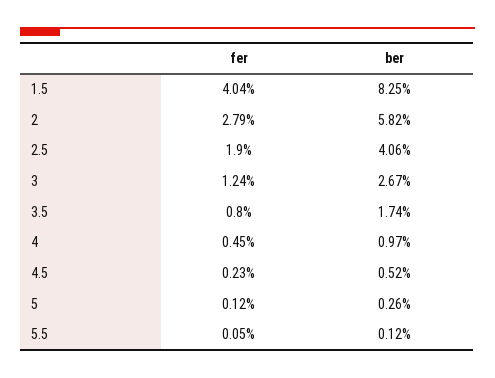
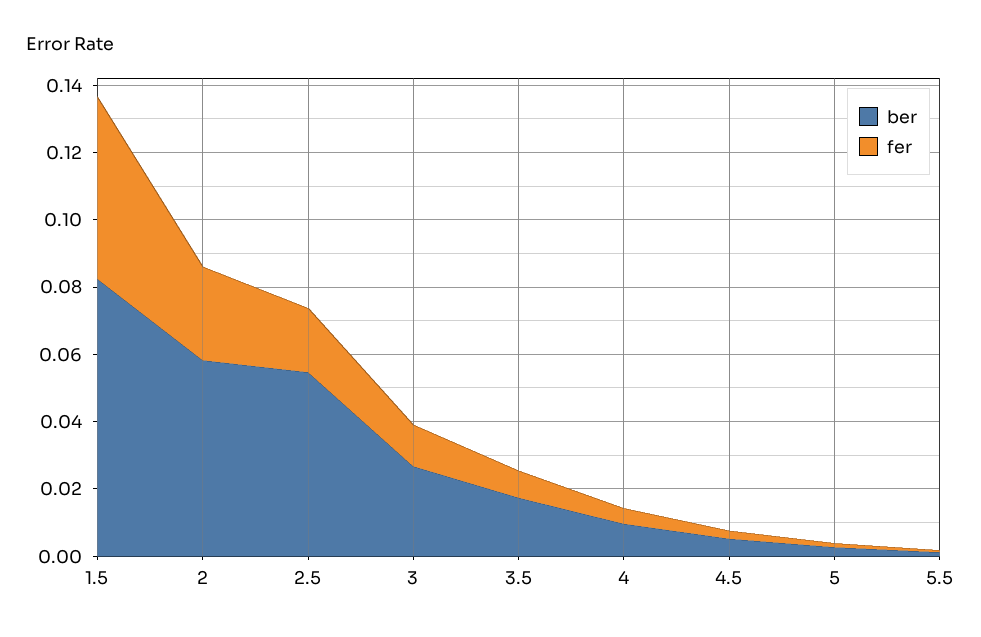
fer, 1.5: 0.0404 -> 0.055
ber, 2.5: 0.0406 -> 0.055

